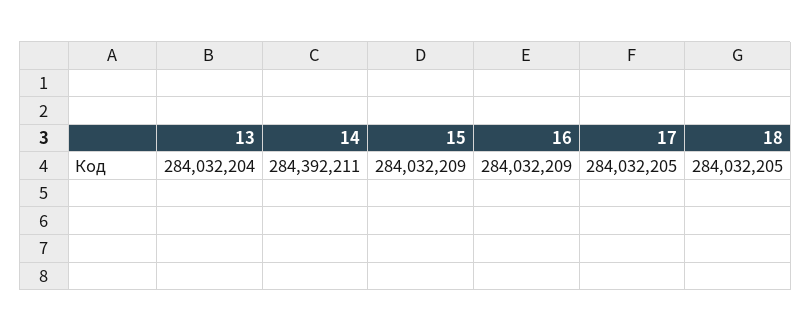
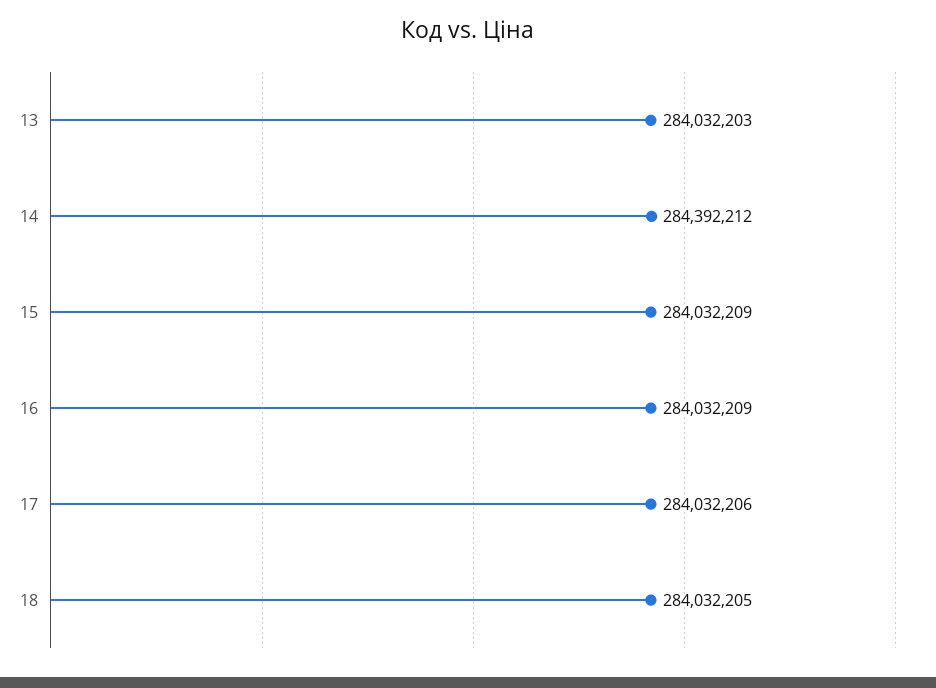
13: 284032204 -> 284032203
14: 284392211 -> 284392212
17: 284032205 -> 284032206

